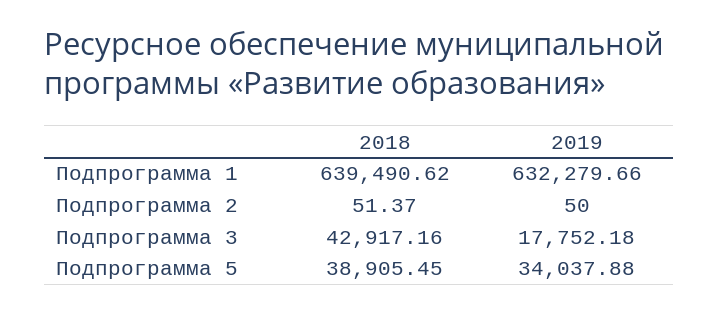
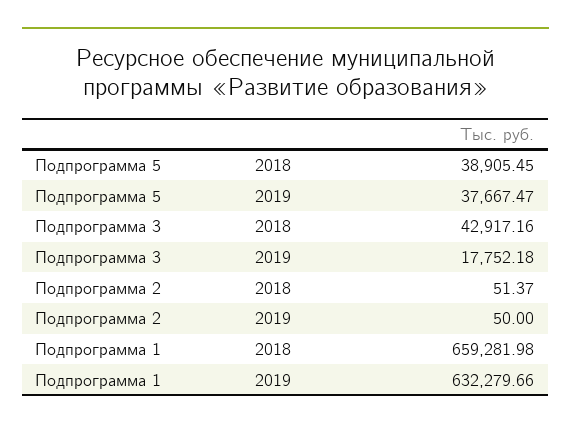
2018, Подпрограмма 1: 639490.62 -> 659281.98
2019, Подпрограмма 5: 34037.88 -> 37667.47

